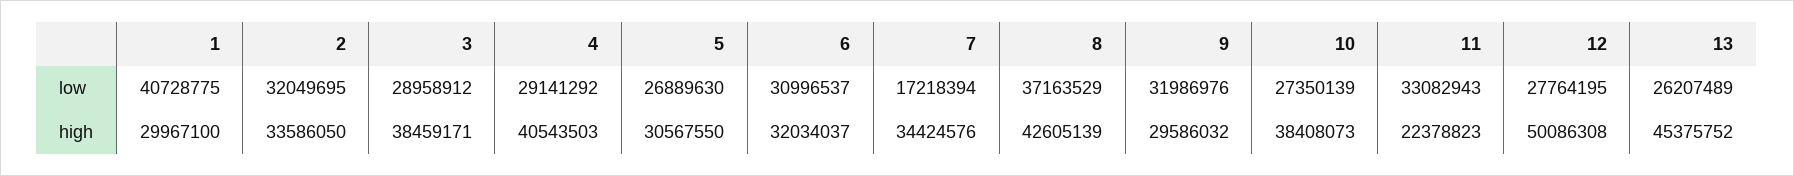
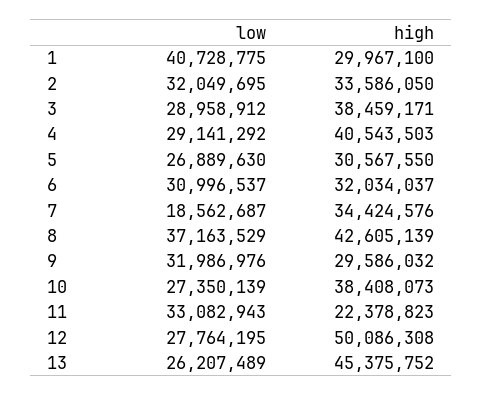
7, low: 17218394 -> 18562687

